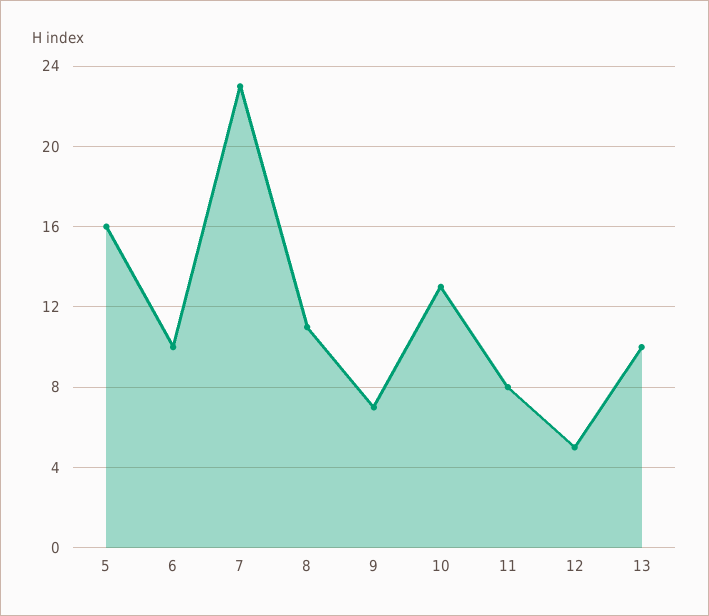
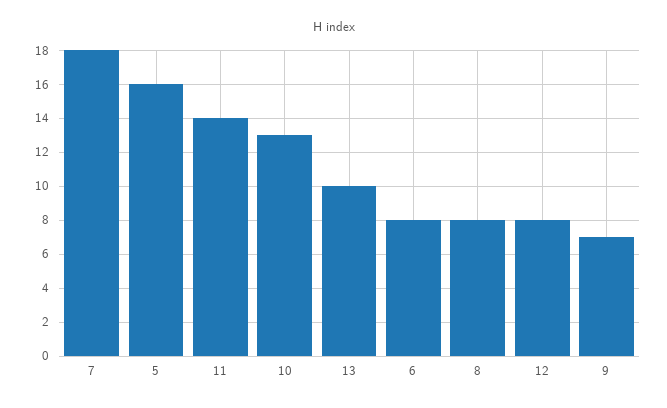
6: 10 -> 8
7: 23 -> 18
8: 11 -> 8
11: 8 -> 14
12: 5 -> 8

